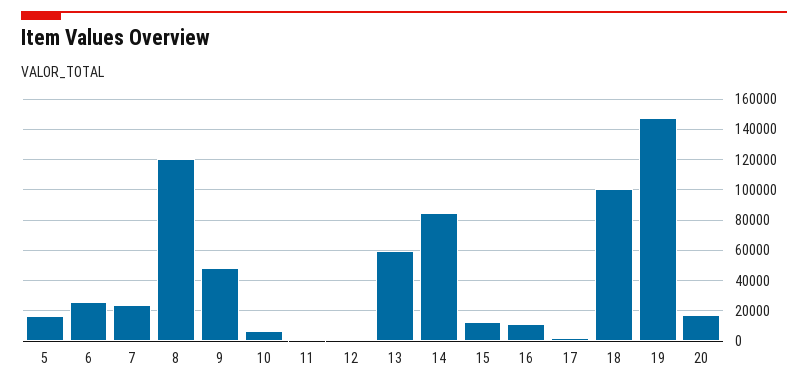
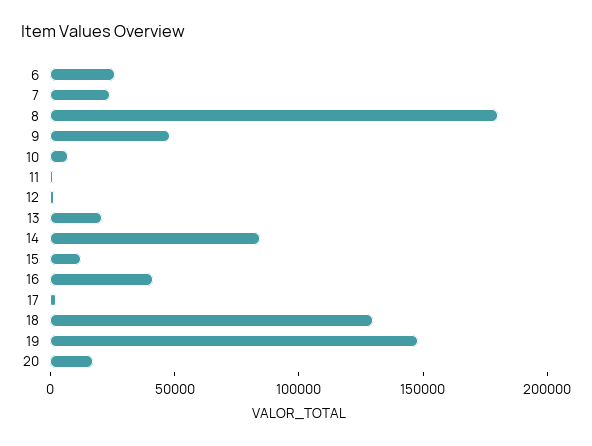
5: 15000 -> none
8: 120000 -> 180000
13: 60000 -> 20000
16: 10000 -> 40000
18: 100000 -> 130000

